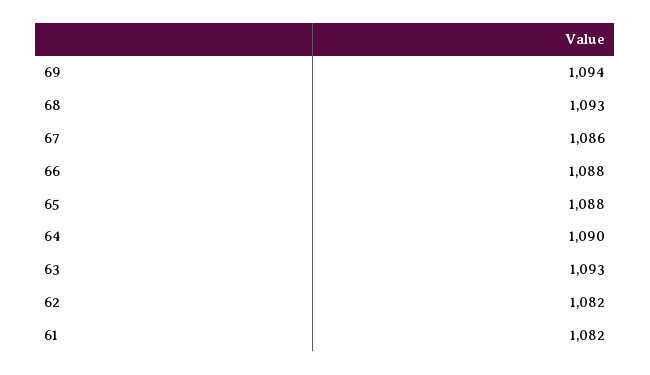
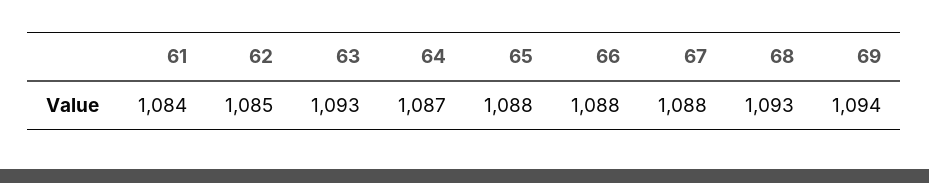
67: 1086 -> 1088
64: 1090 -> 1087
62: 1082 -> 1085
61: 1082 -> 1084

